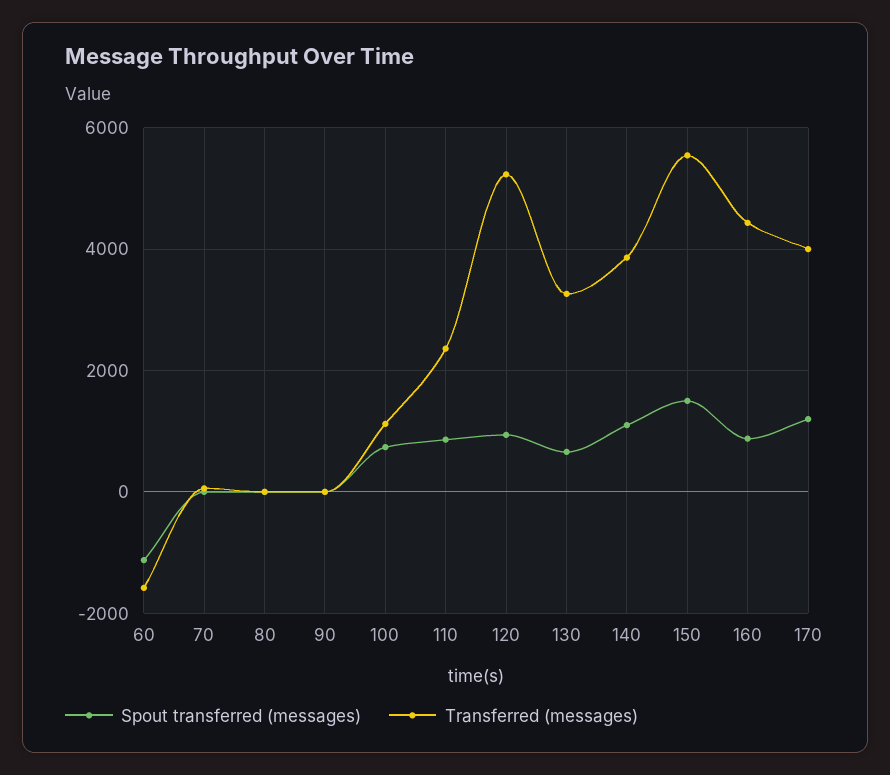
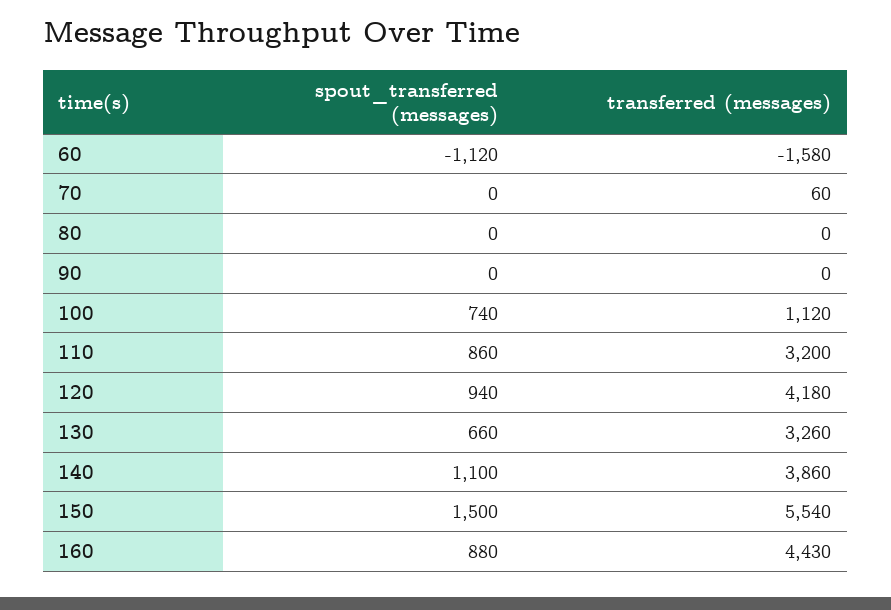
Transferred (messages), 110: 2400 -> 3200
Transferred (messages), 120: 5200 -> 4180
Spout transferred (messages), 170: 1200 -> none
Transferred (messages), 170: 4000 -> none

